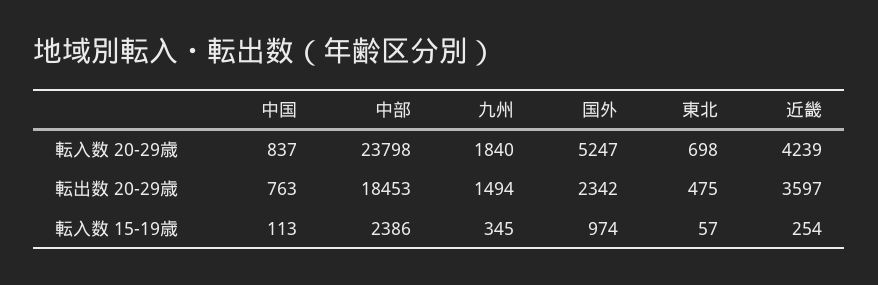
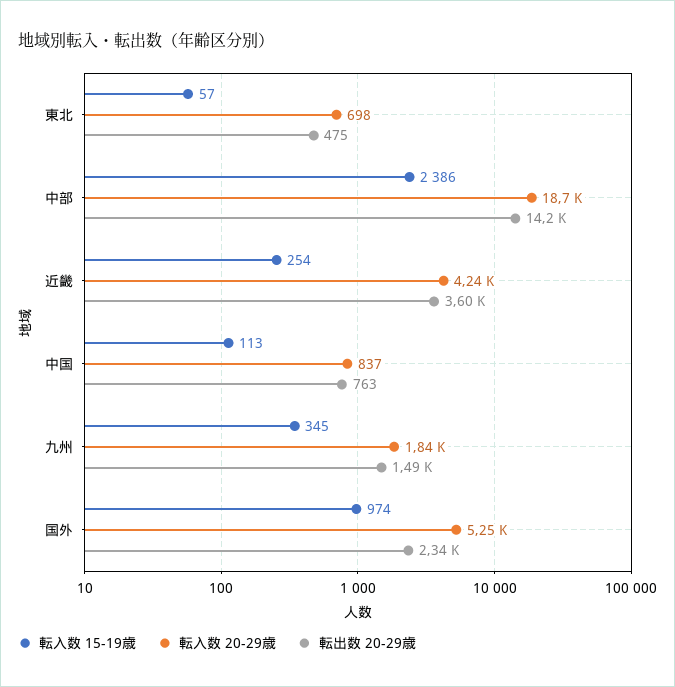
転入数 20-29歳, 中部: 23798 -> 18700
転出数 20-29歳, 中部: 18453 -> 14200

